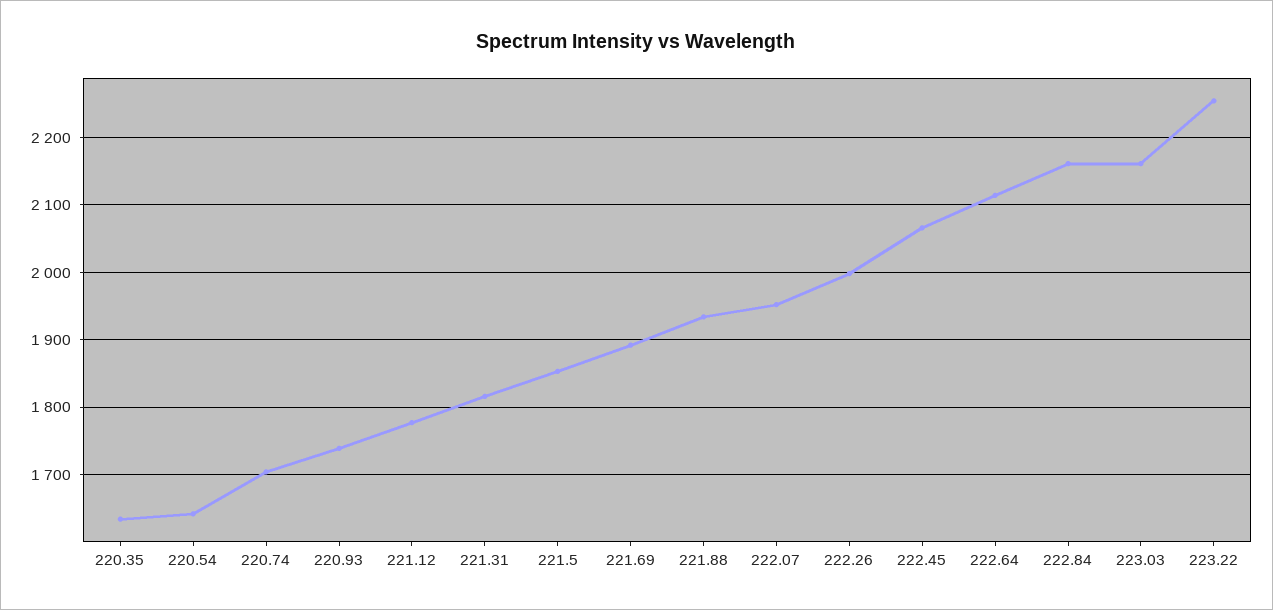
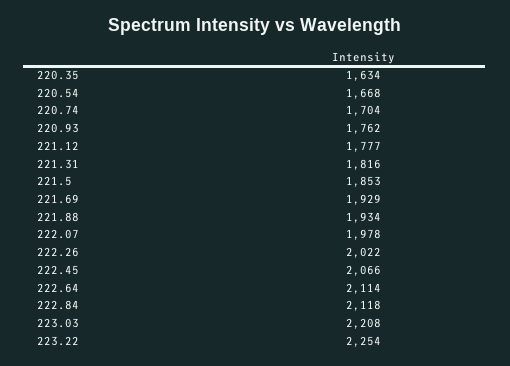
220.54: 1640 -> 1668
220.93: 1740 -> 1762
221.69: 1890 -> 1929
222.07: 1950 -> 1978
222.26: 2000 -> 2022
222.84: 2160 -> 2118
223.03: 2160 -> 2208

